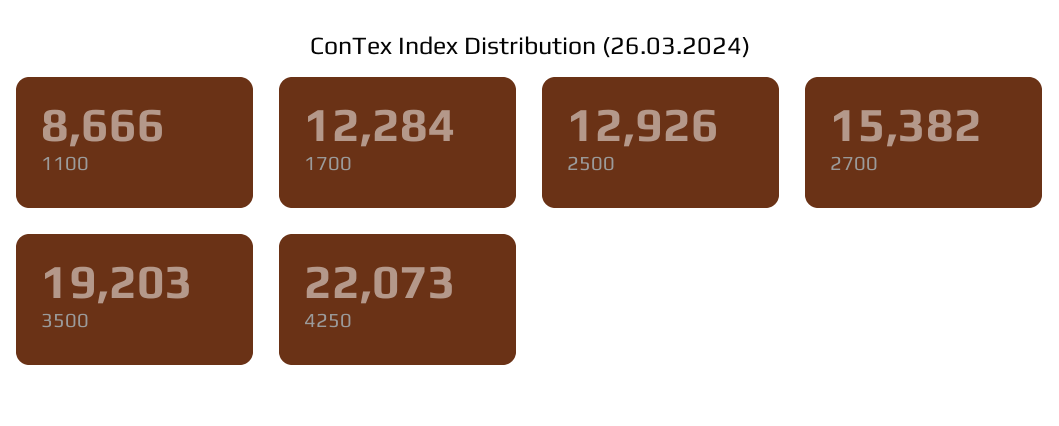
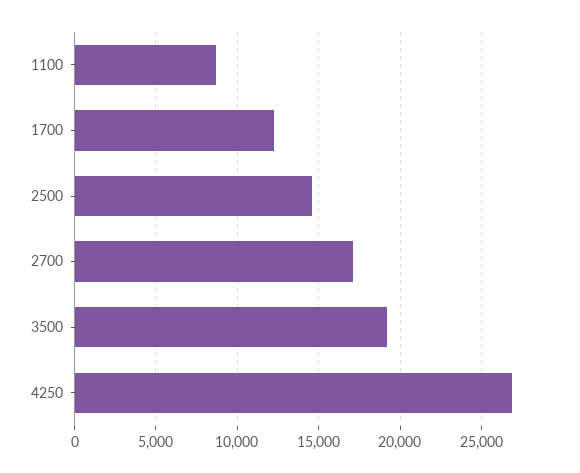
2500: 12926 -> 14500
2700: 15382 -> 17000
4250: 22073 -> 27000

